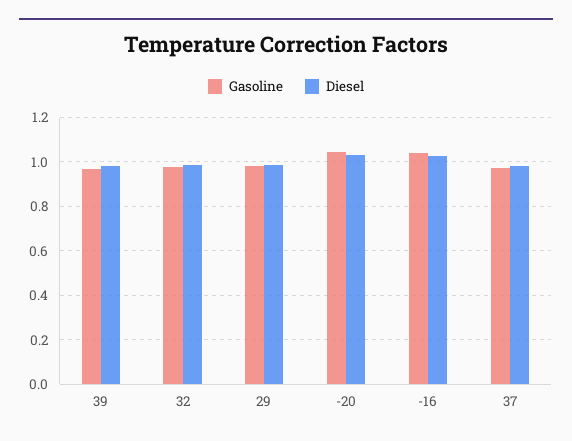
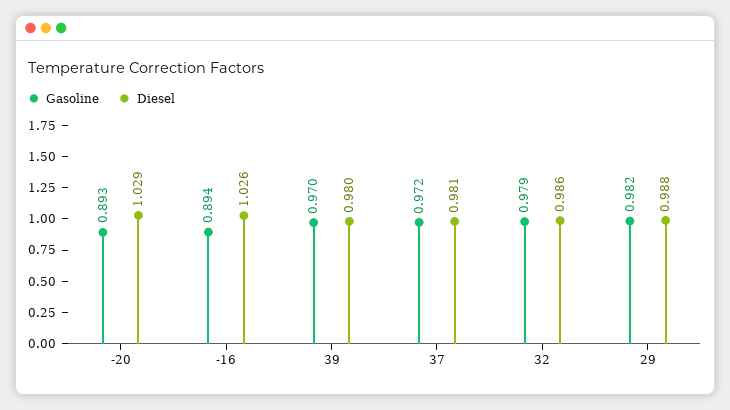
Gasoline, -20: 1.05 -> 0.893
Gasoline, -16: 1.05 -> 0.894

